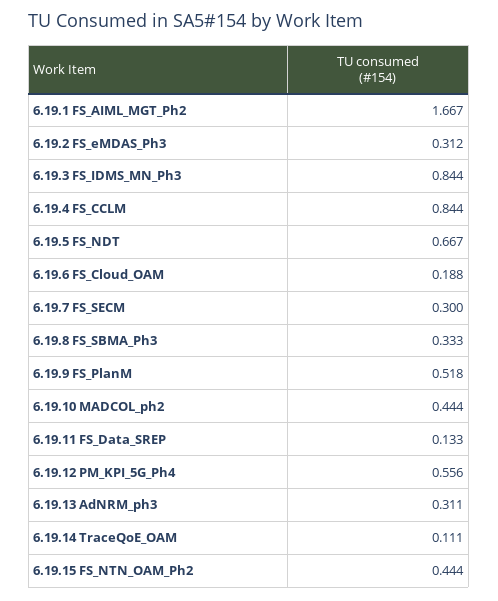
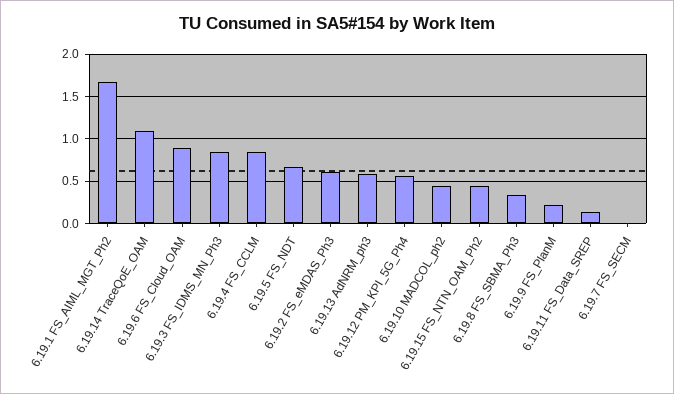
6.19.2 FS_eMDAS_Ph3: 0.312 -> 0.6
6.19.6 FS_Cloud_OAM: 0.188 -> 0.9
6.19.7 FS_SECM: 0.3 -> 0
6.19.9 FS_PlanM: 0.518 -> 0.2
6.19.13 AdNRM_ph3: 0.311 -> 0.6
6.19.14 TraceQoE_OAM: 0.111 -> 1.1

